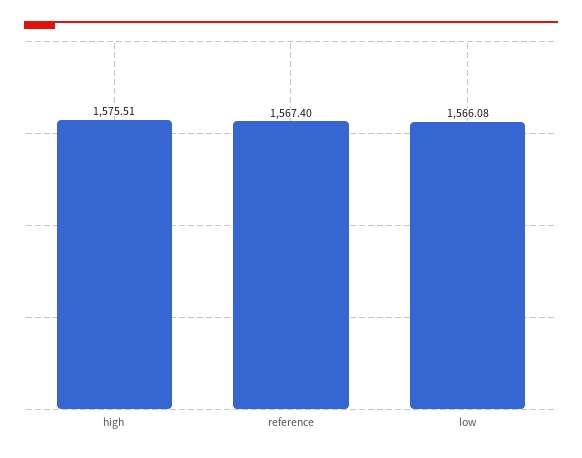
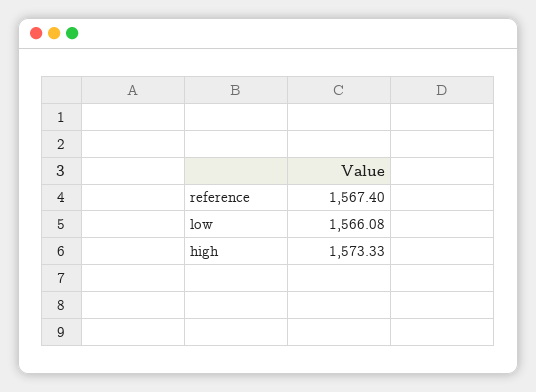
high: 1575.51 -> 1573.33

